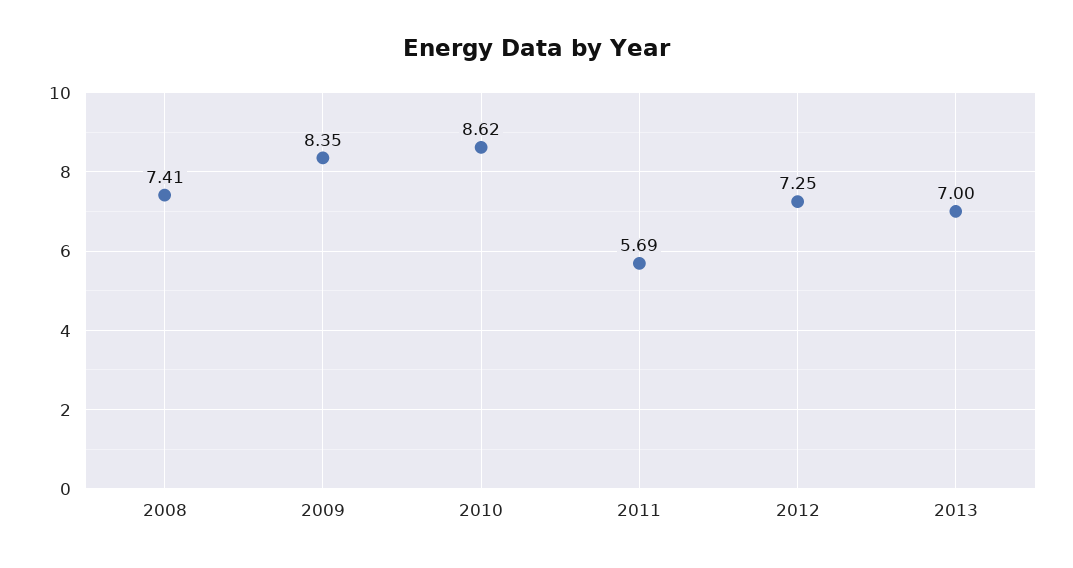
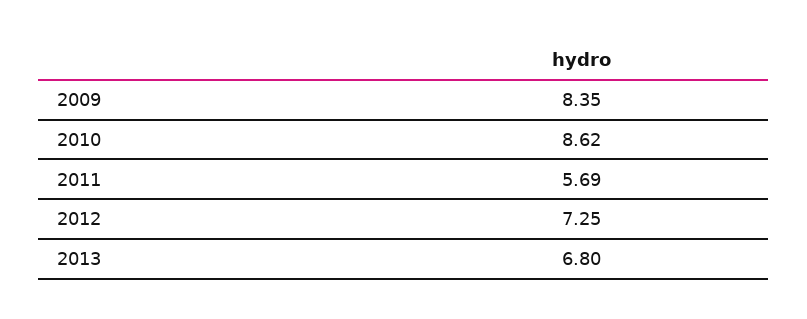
2008: 7.41 -> none
2013: 7 -> 6.8

